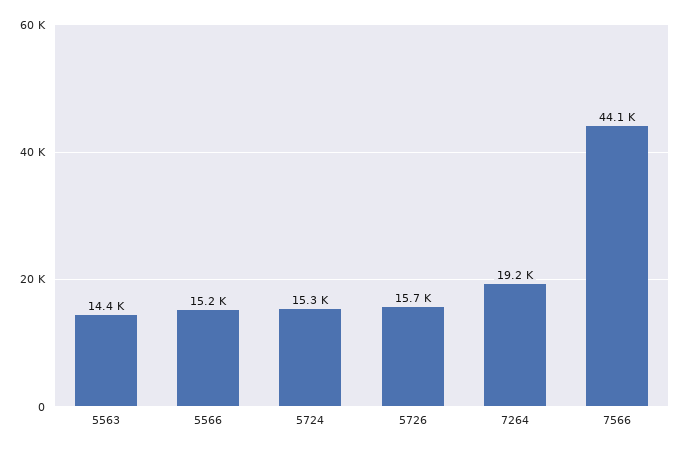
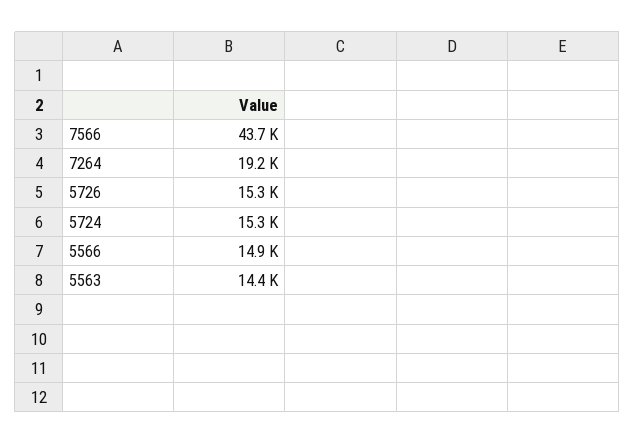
5566: 15200 -> 14900
5726: 15700 -> 15300
7566: 44100 -> 43700

